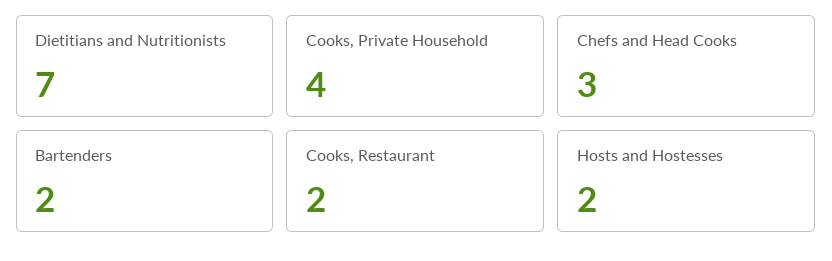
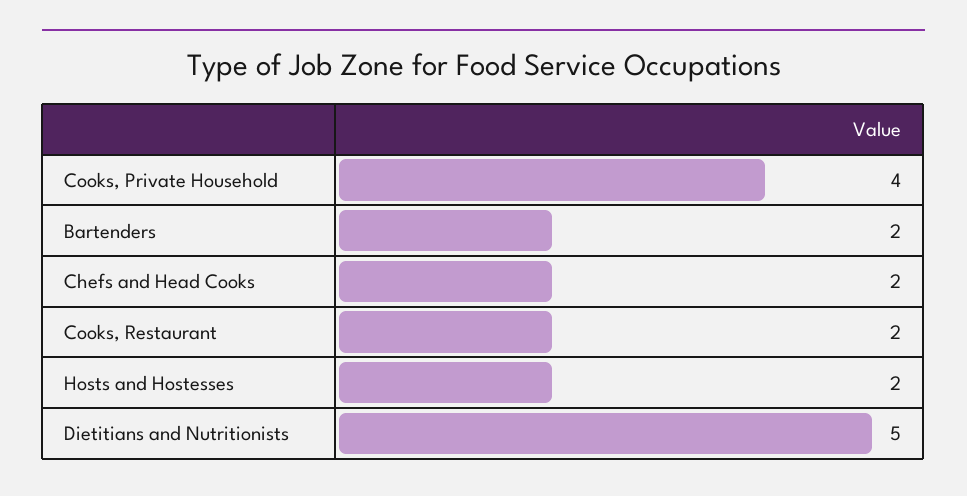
Dietitians and Nutritionists: 7 -> 5
Chefs and Head Cooks: 3 -> 2

